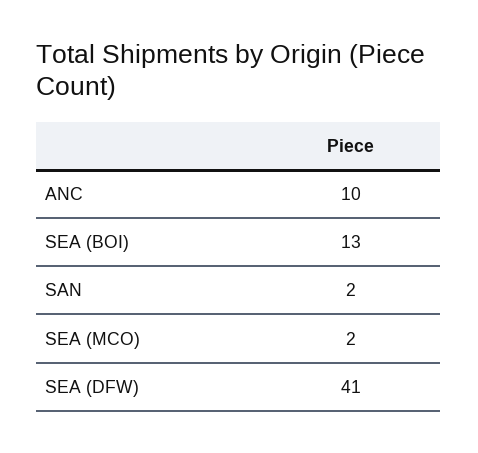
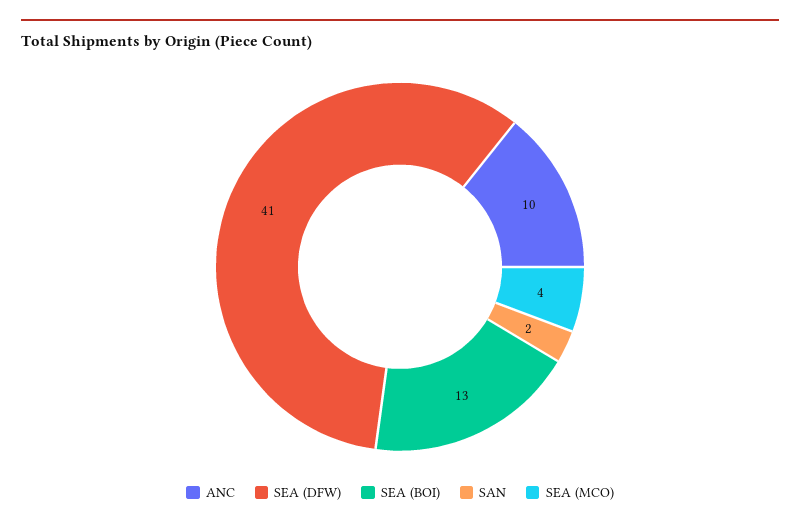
SEA (MCO): 2 -> 4

